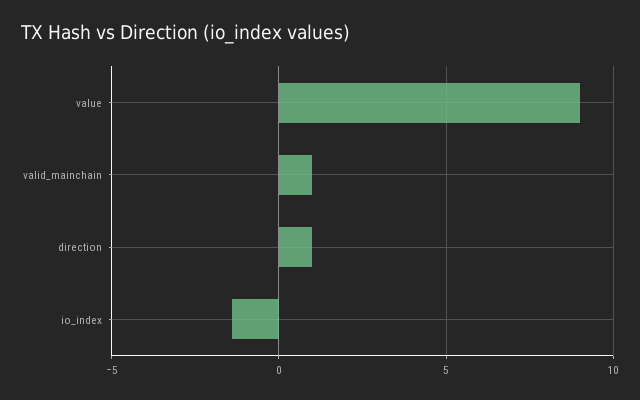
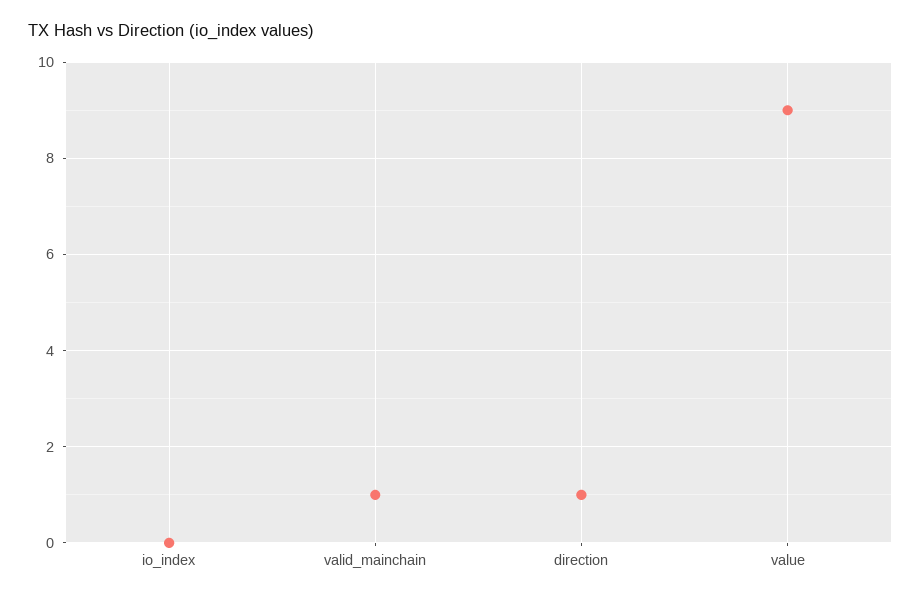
io_index: -1.5 -> 0

